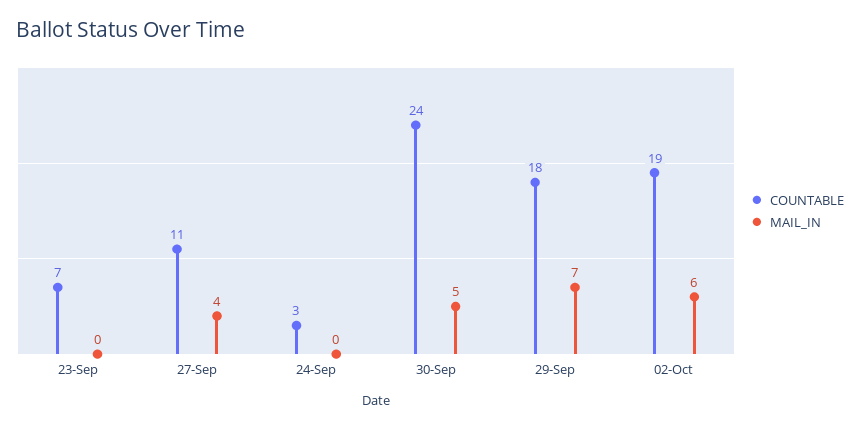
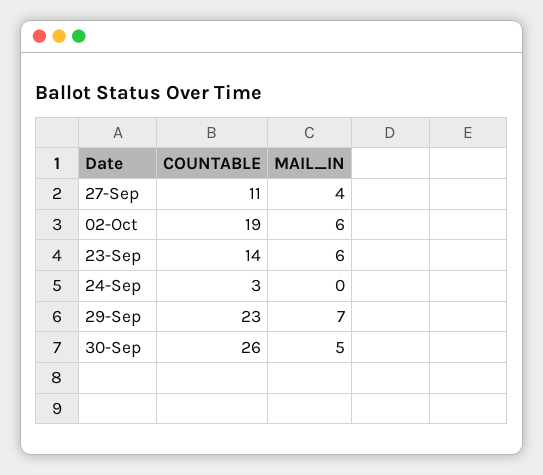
COUNTABLE, 23-Sep: 7 -> 14
MAIL_IN, 23-Sep: 0 -> 6
COUNTABLE, 30-Sep: 24 -> 26
COUNTABLE, 29-Sep: 18 -> 23

